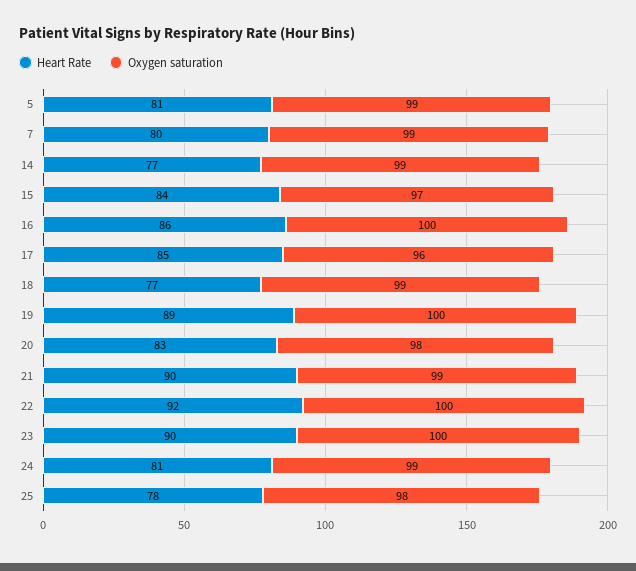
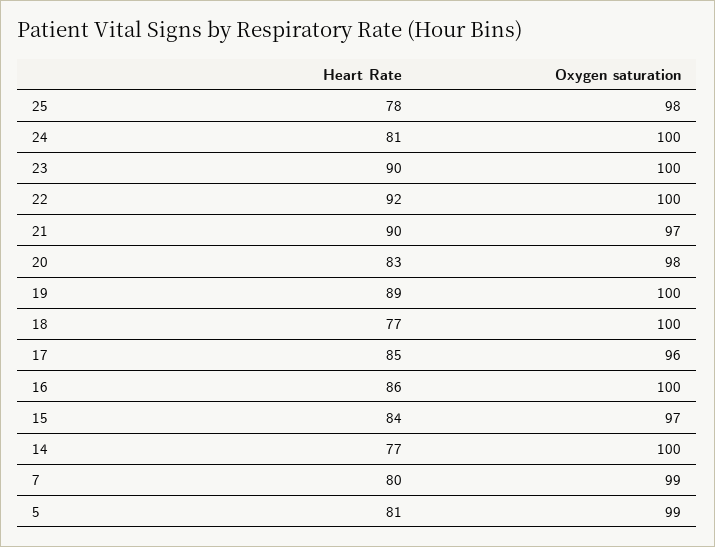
Oxygen saturation, 14: 99 -> 100
Oxygen saturation, 18: 99 -> 100
Oxygen saturation, 21: 99 -> 97
Oxygen saturation, 24: 99 -> 100

